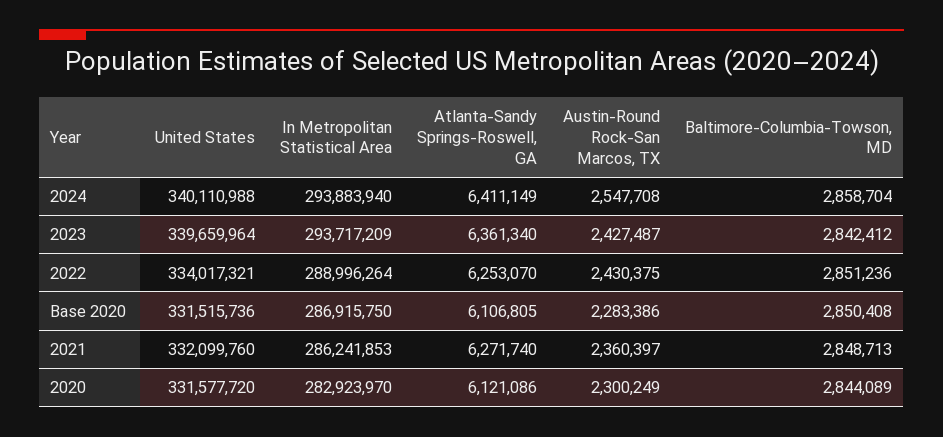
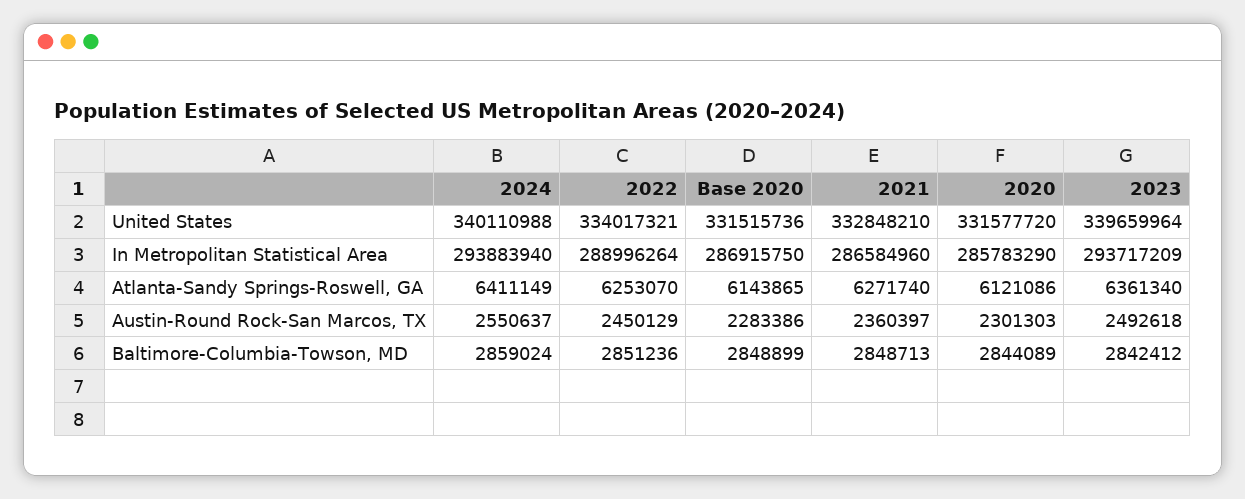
Austin-Round Rock-San Marcos, TX, 2024: 2547708 -> 2550637
Baltimore-Columbia-Towson, MD, 2024: 2858704 -> 2859024
Austin-Round Rock-San Marcos, TX, 2023: 2427487 -> 2492618
Austin-Round Rock-San Marcos, TX, 2022: 2430375 -> 2450129
Atlanta-Sandy Springs-Roswell, GA, Base 2020: 6106805 -> 6143865
Baltimore-Columbia-Towson, MD, Base 2020: 2850408 -> 2848899
United States, 2021: 332099760 -> 332848210
In Metropolitan Statistical Area, 2021: 286241853 -> 286584960
In Metropolitan Statistical Area, 2020: 282923970 -> 285783290
Austin-Round Rock-San Marcos, TX, 2020: 2300249 -> 2301303

